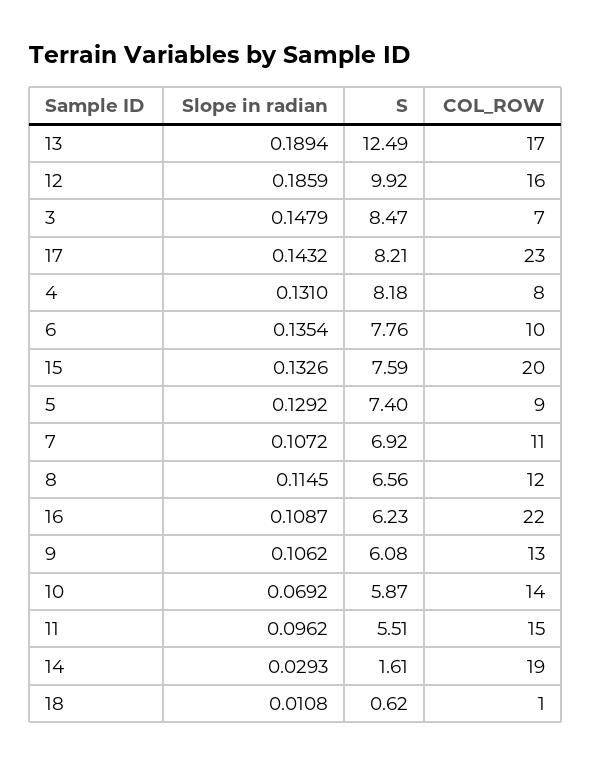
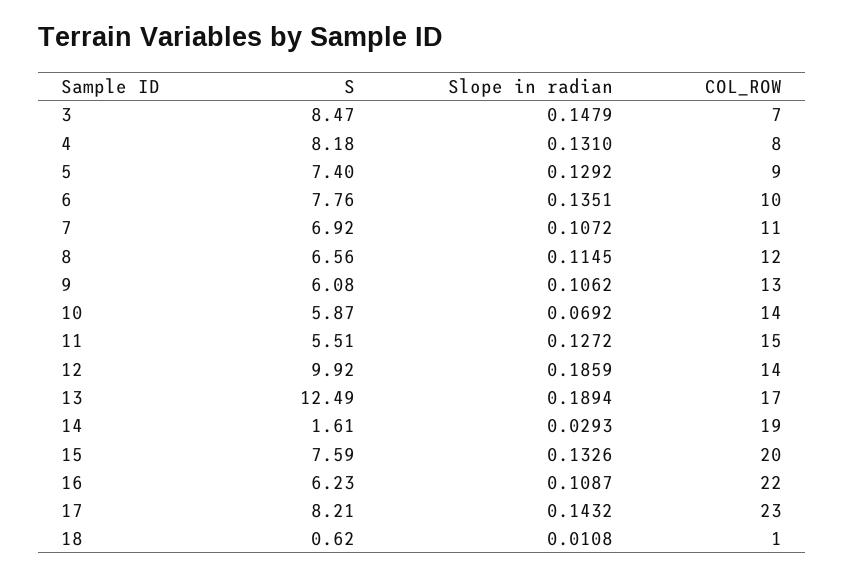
COL_ROW, 12: 16 -> 14
Slope in radian, 6: 0.1354 -> 0.1351
Slope in radian, 11: 0.0962 -> 0.1272

